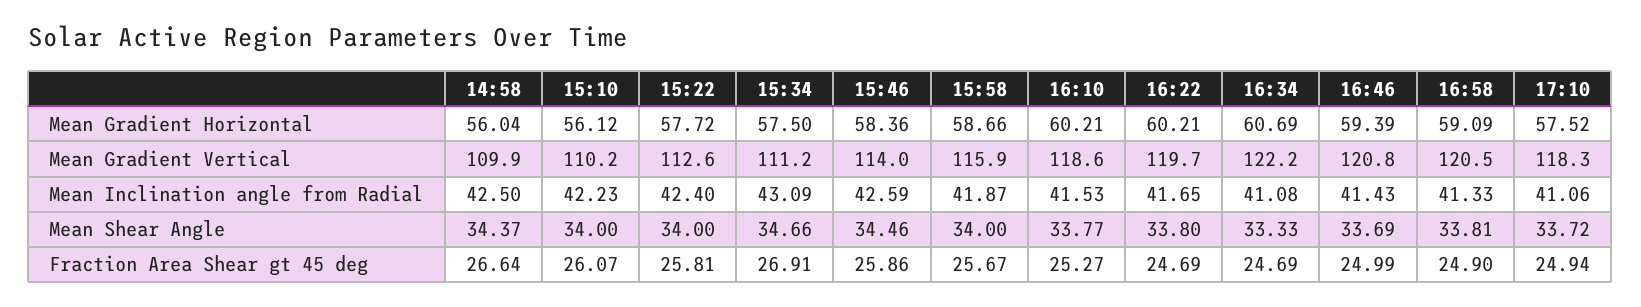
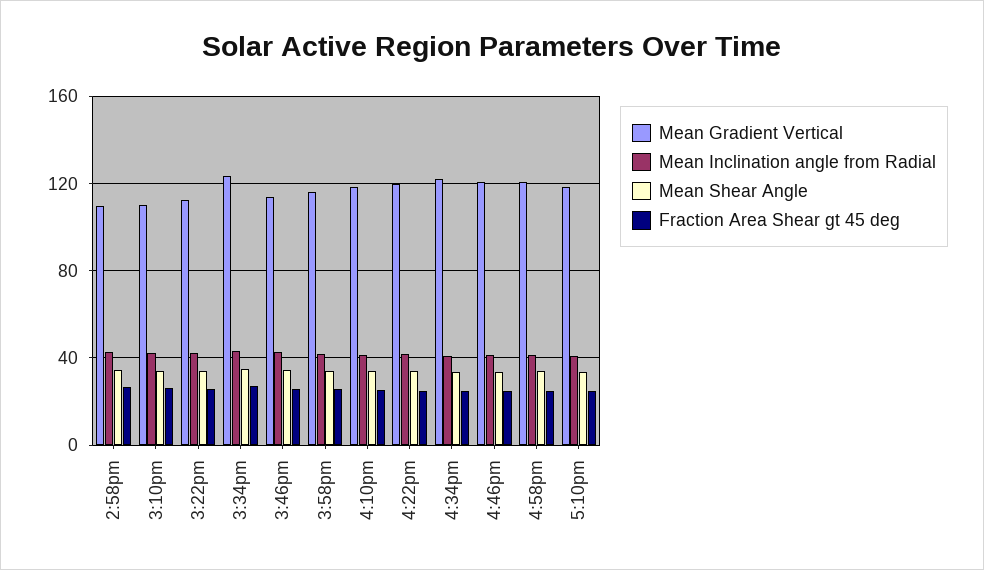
Mean Gradient Horizontal, 14:58: 56.04 -> none
Mean Gradient Horizontal, 15:10: 56.12 -> none
Mean Gradient Horizontal, 15:22: 57.72 -> none
Mean Gradient Horizontal, 15:34: 57.5 -> none
Mean Gradient Horizontal, 15:46: 58.36 -> none
Mean Gradient Horizontal, 15:58: 58.66 -> none
Mean Gradient Horizontal, 16:10: 60.21 -> none
Mean Gradient Horizontal, 16:22: 60.21 -> none
Mean Gradient Horizontal, 16:34: 60.69 -> none
Mean Gradient Horizontal, 16:46: 59.39 -> none
Mean Gradient Horizontal, 16:58: 59.09 -> none
Mean Gradient Horizontal, 17:10: 57.52 -> none
Mean Gradient Vertical, 15:34: 111.2 -> 125

